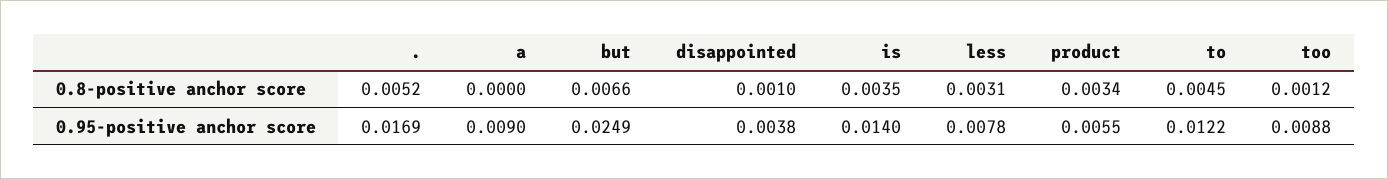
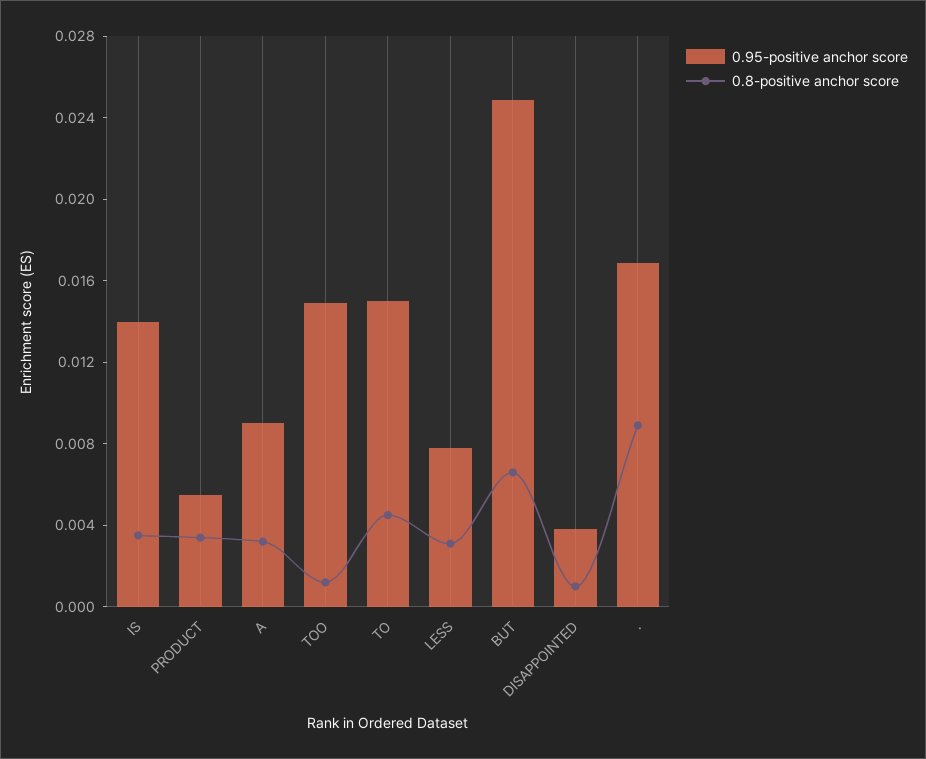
0.8-positive anchor score, .: 0.0052 -> 0.009
0.8-positive anchor score, a: 0 -> 0.003
0.95-positive anchor score, to: 0.0122 -> 0.015
0.95-positive anchor score, too: 0.0088 -> 0.015

